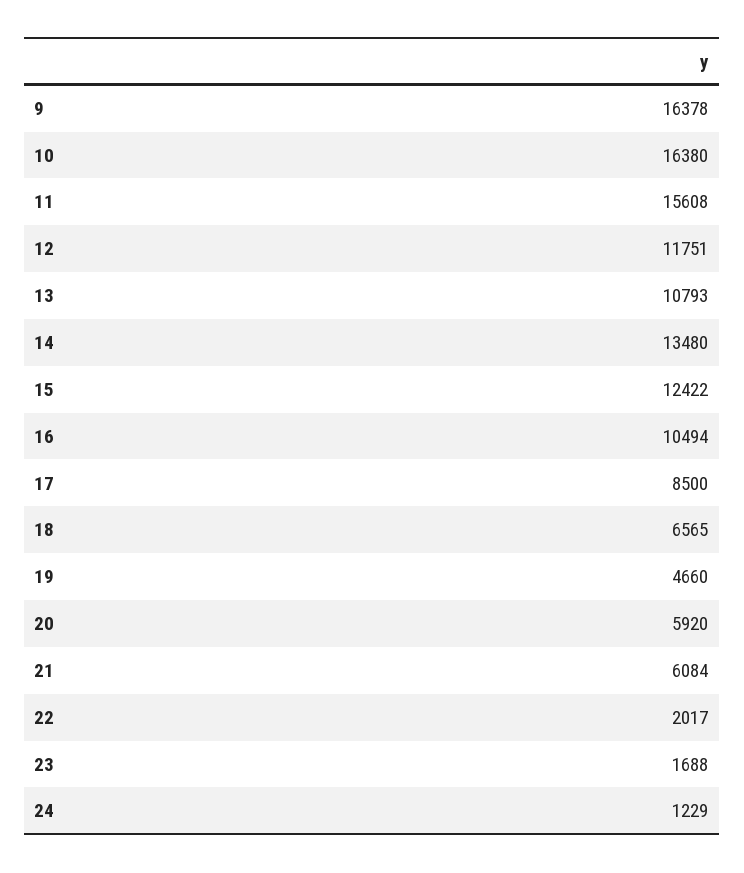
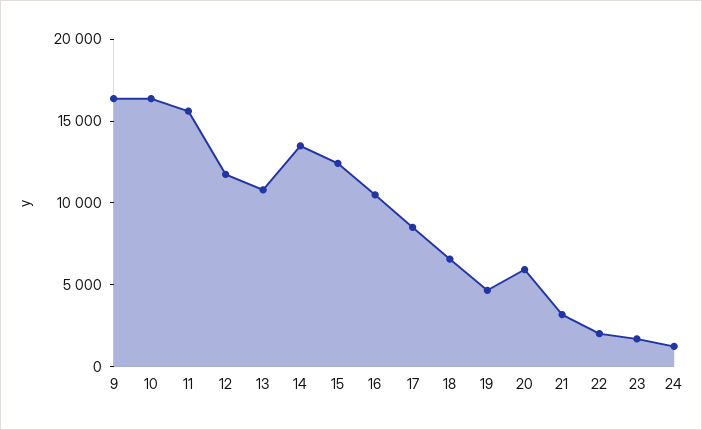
21: 6084 -> 3000

